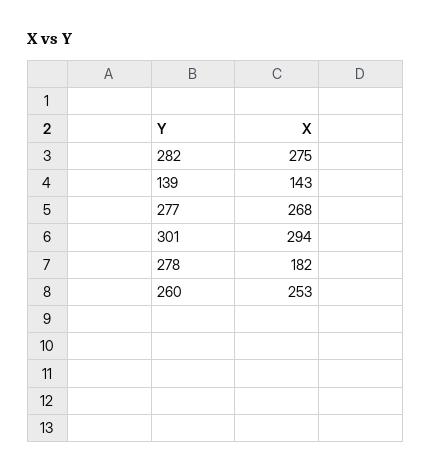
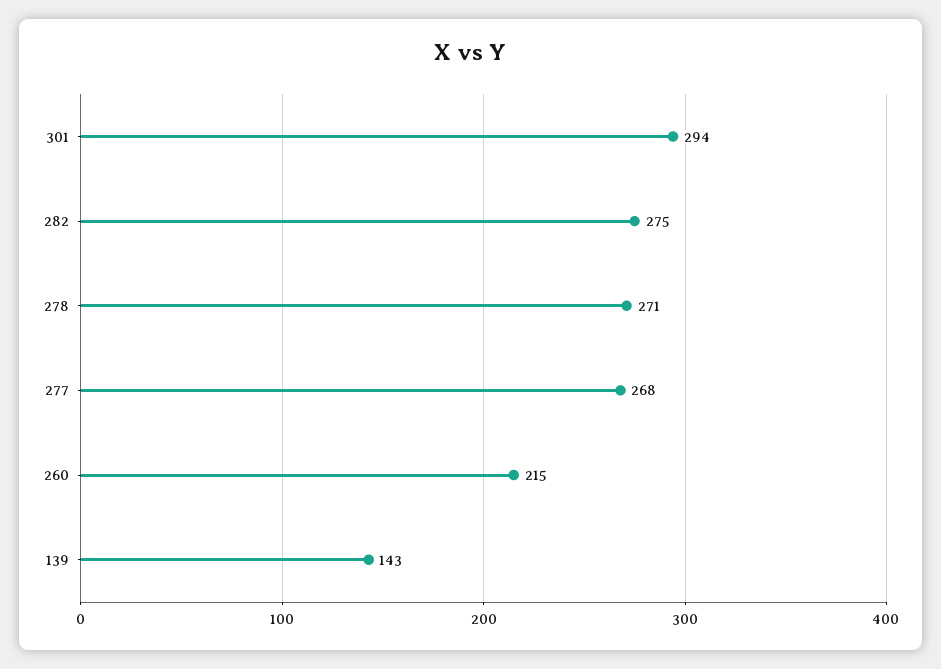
278: 182 -> 271
260: 253 -> 215

